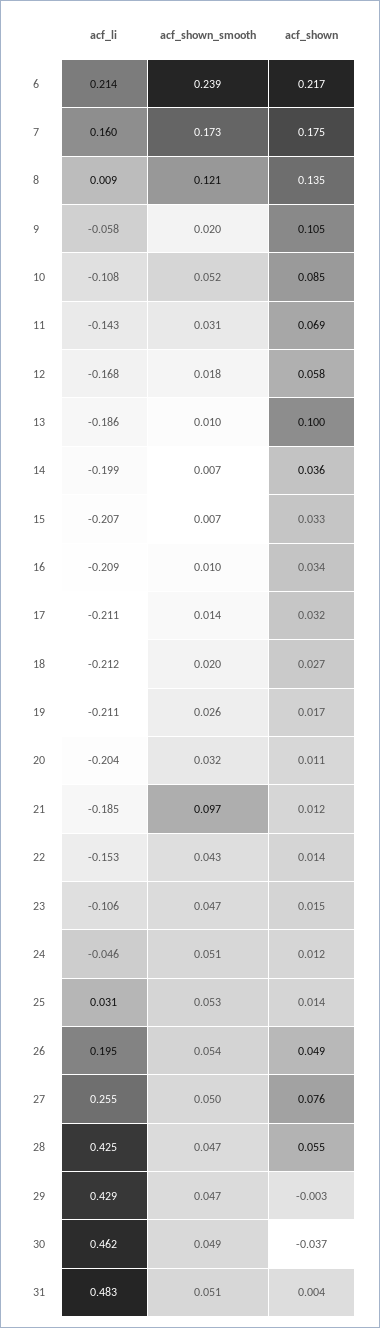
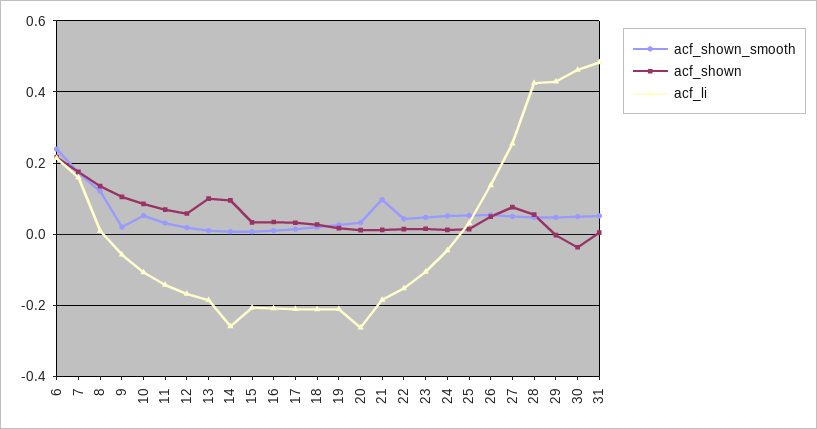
acf_li, 14: -0.199 -> -0.26
acf_shown, 14: 0.036 -> 0.1
acf_li, 20: -0.204 -> -0.26
acf_li, 26: 0.195 -> 0.14

